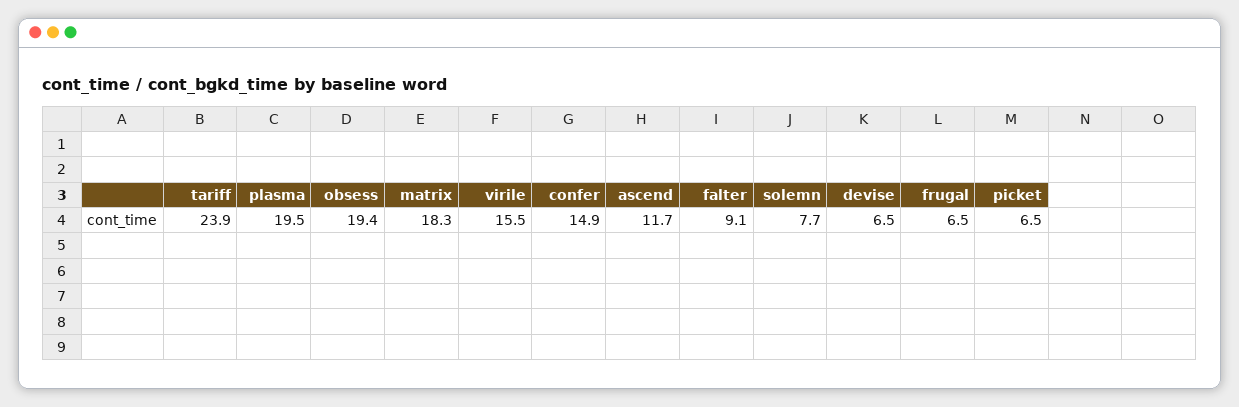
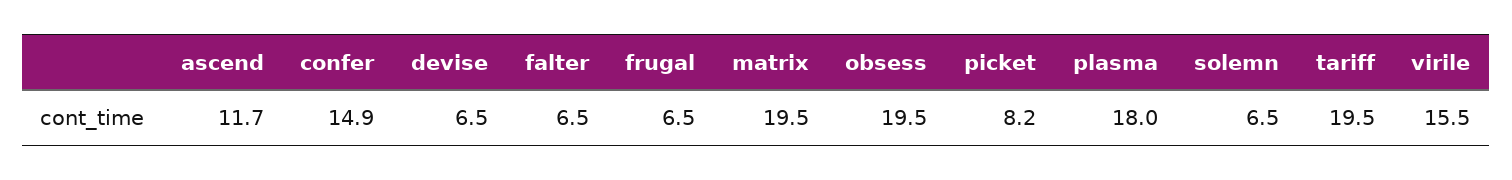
tariff: 23.9 -> 19.5
plasma: 19.5 -> 18
obsess: 19.4 -> 19.5
matrix: 18.3 -> 19.5
falter: 9.1 -> 6.5
solemn: 7.7 -> 6.5
picket: 6.5 -> 8.2

